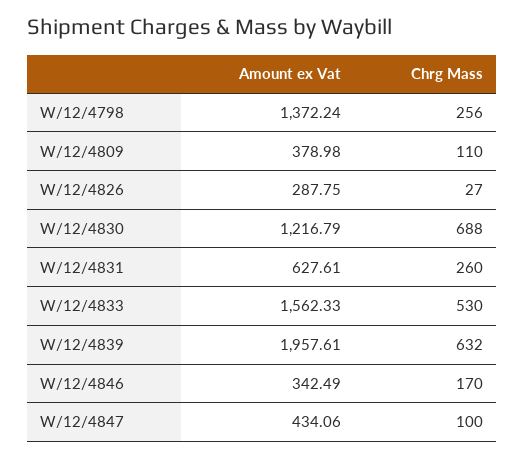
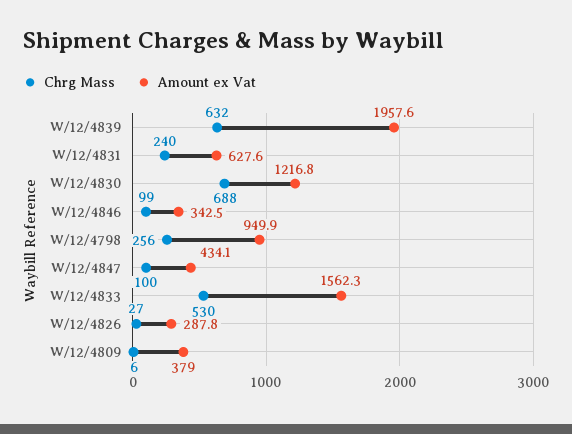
Amount ex Vat, W/12/4798: 1372.24 -> 949.9
Chrg Mass, W/12/4809: 110 -> 6
Chrg Mass, W/12/4831: 260 -> 240
Chrg Mass, W/12/4846: 170 -> 99

